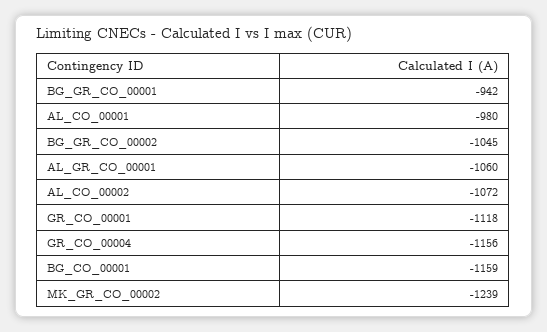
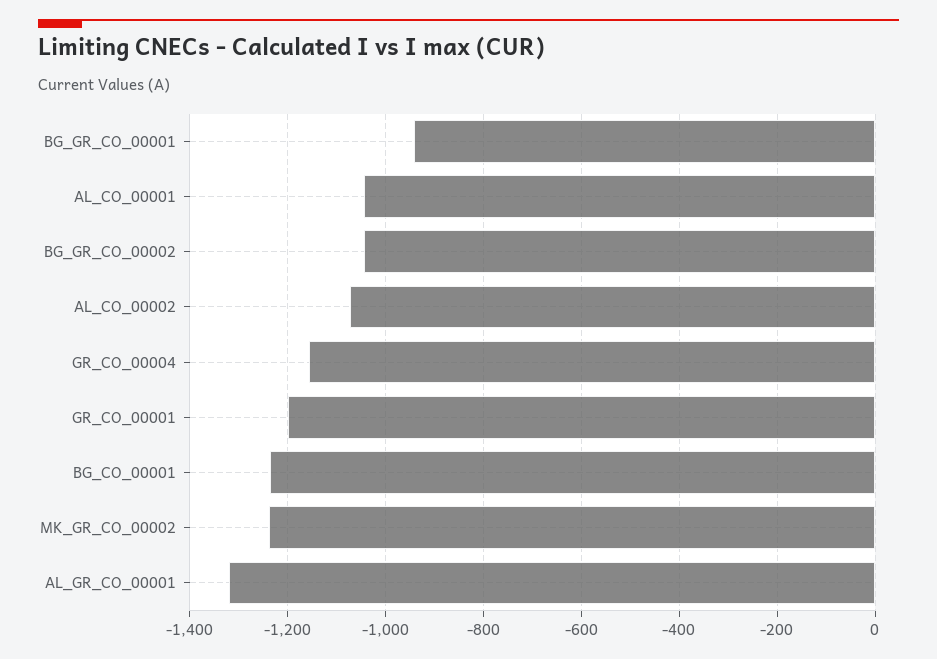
AL_CO_00001: -980 -> -1040
AL_GR_CO_00001: -1060 -> -1320
GR_CO_00001: -1118 -> -1200
BG_CO_00001: -1159 -> -1240

